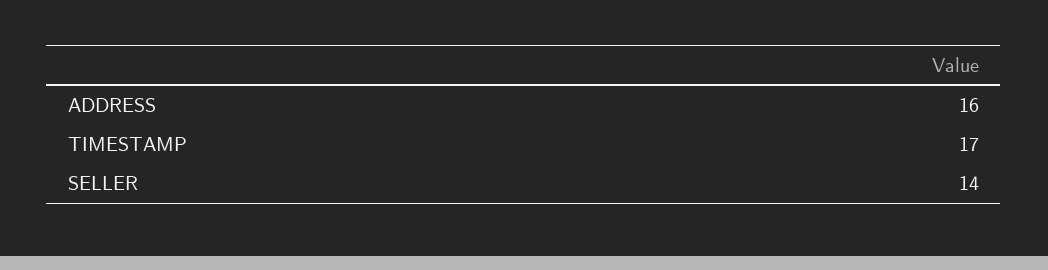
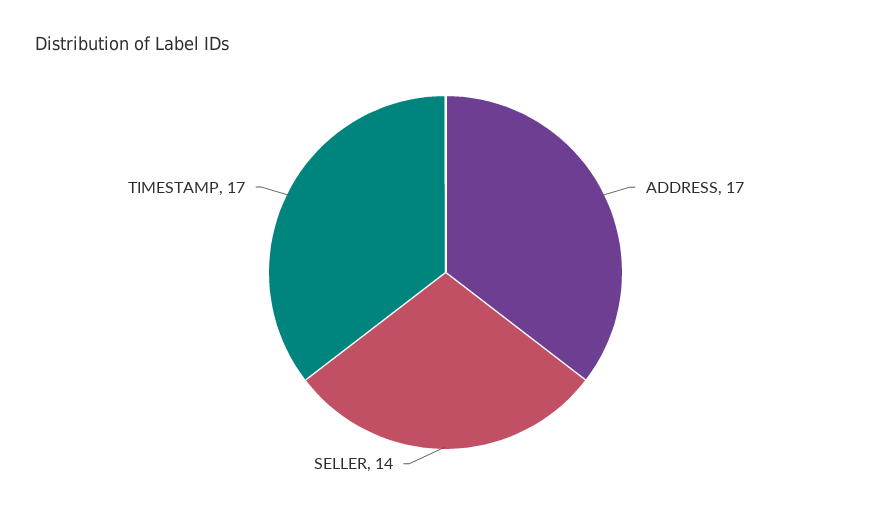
ADDRESS: 16 -> 17

